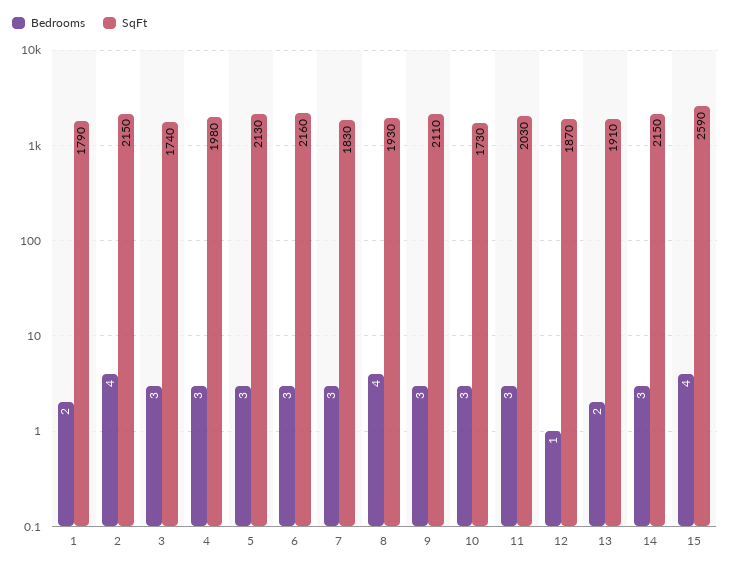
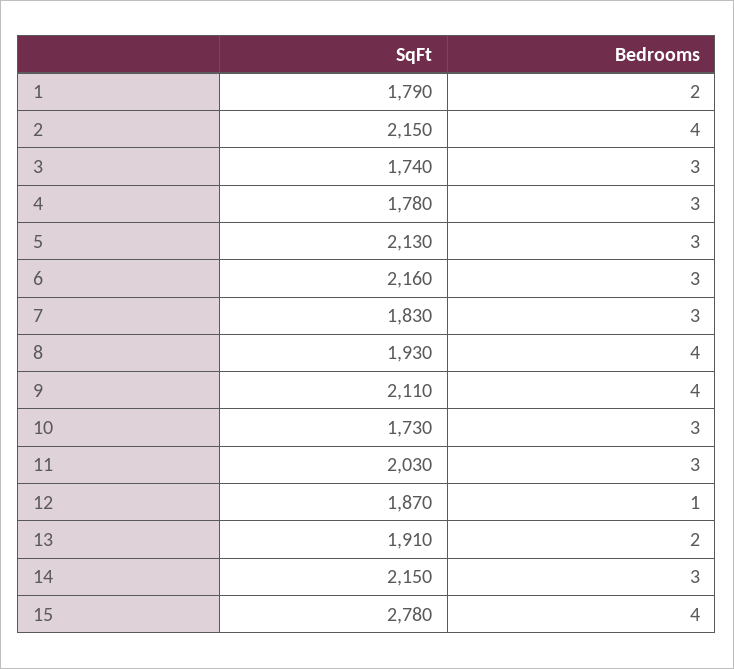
SqFt, 4: 1980 -> 1780
Bedrooms, 9: 3 -> 4
SqFt, 15: 2590 -> 2780

